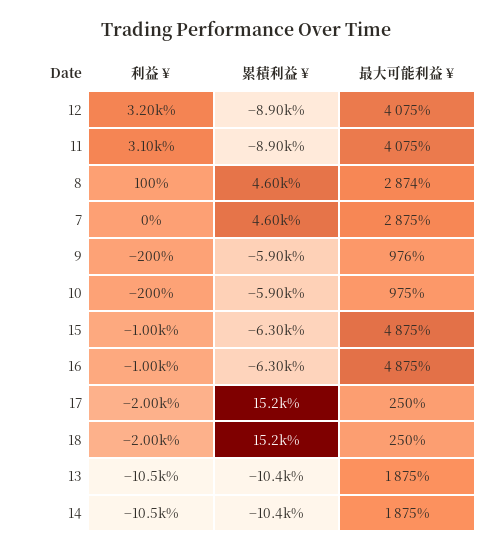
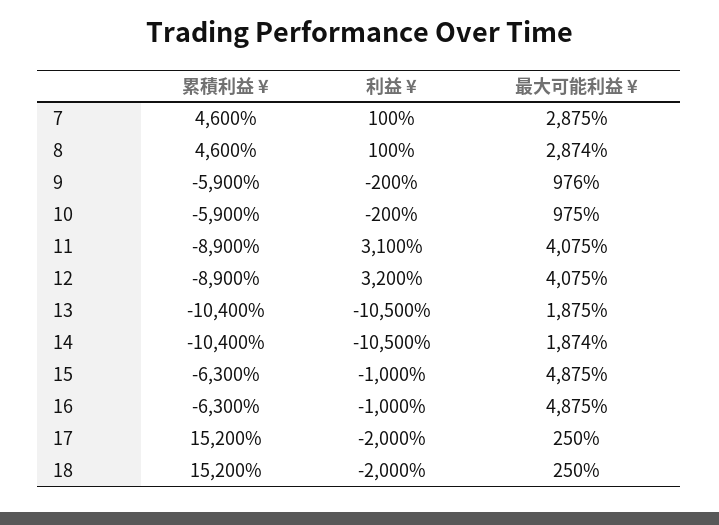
利益 ¥, 7: 0 -> 100
最大可能利益 ¥, 14: 1875 -> 1874

